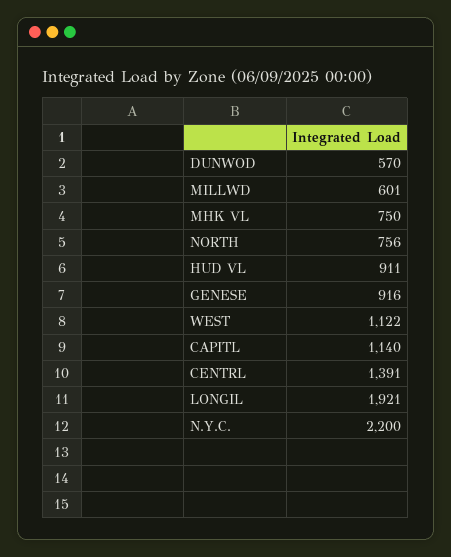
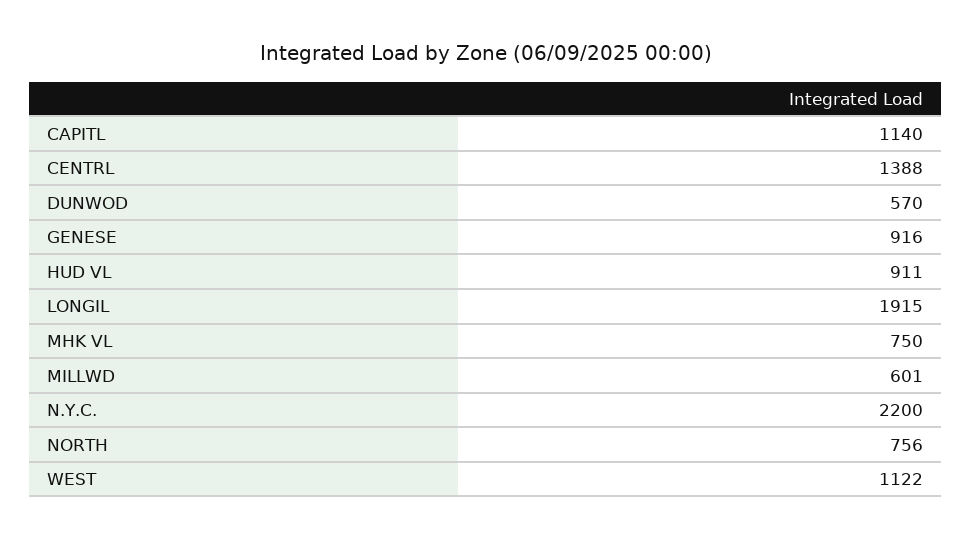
CENTRL: 1391 -> 1388
LONGIL: 1921 -> 1915

